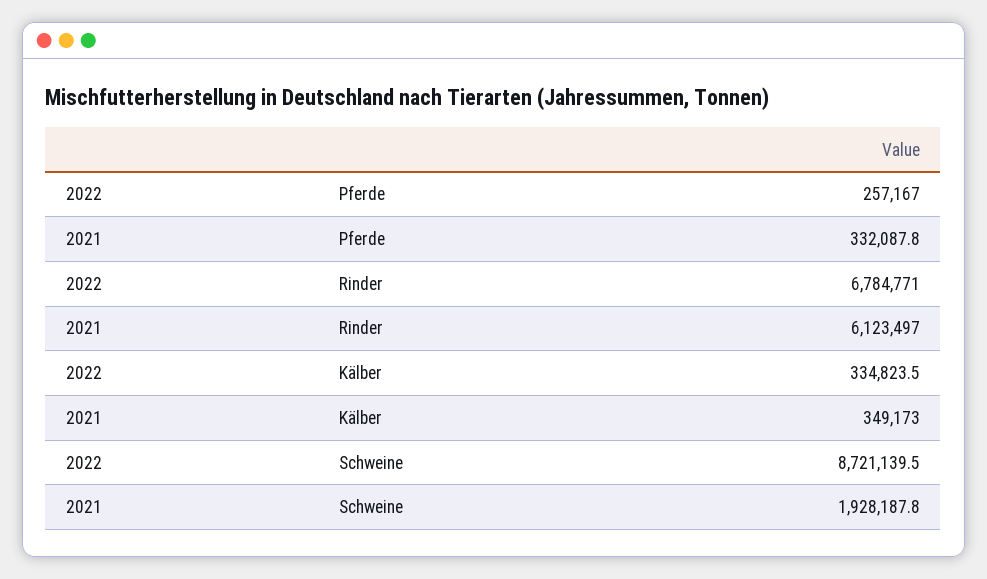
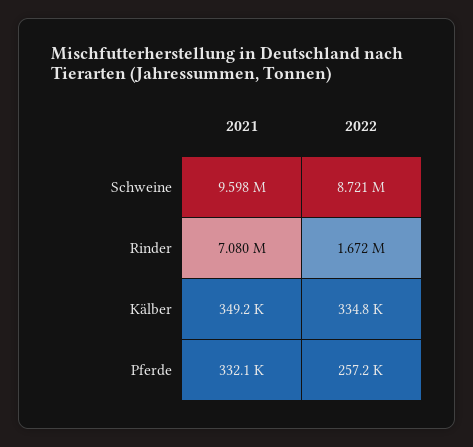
2022, Rinder: 6784771 -> 1672000
2021, Rinder: 6123497 -> 7080000
2021, Schweine: 1928187.8 -> 9598000

